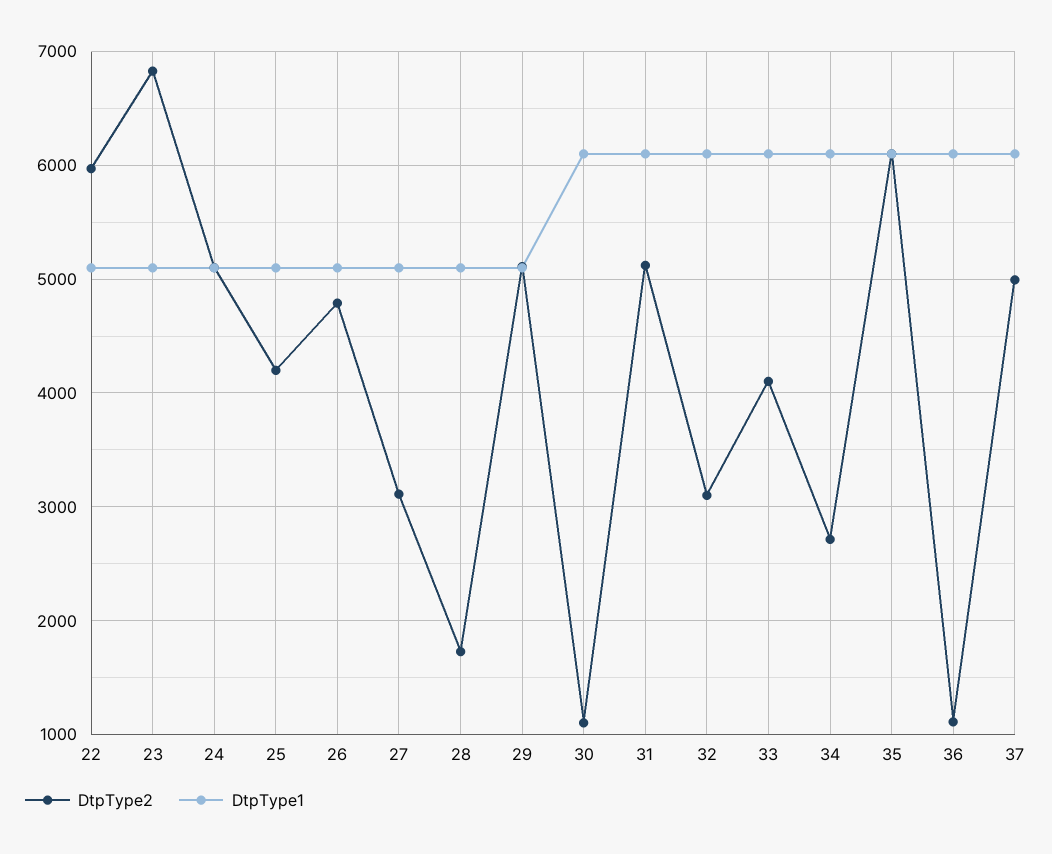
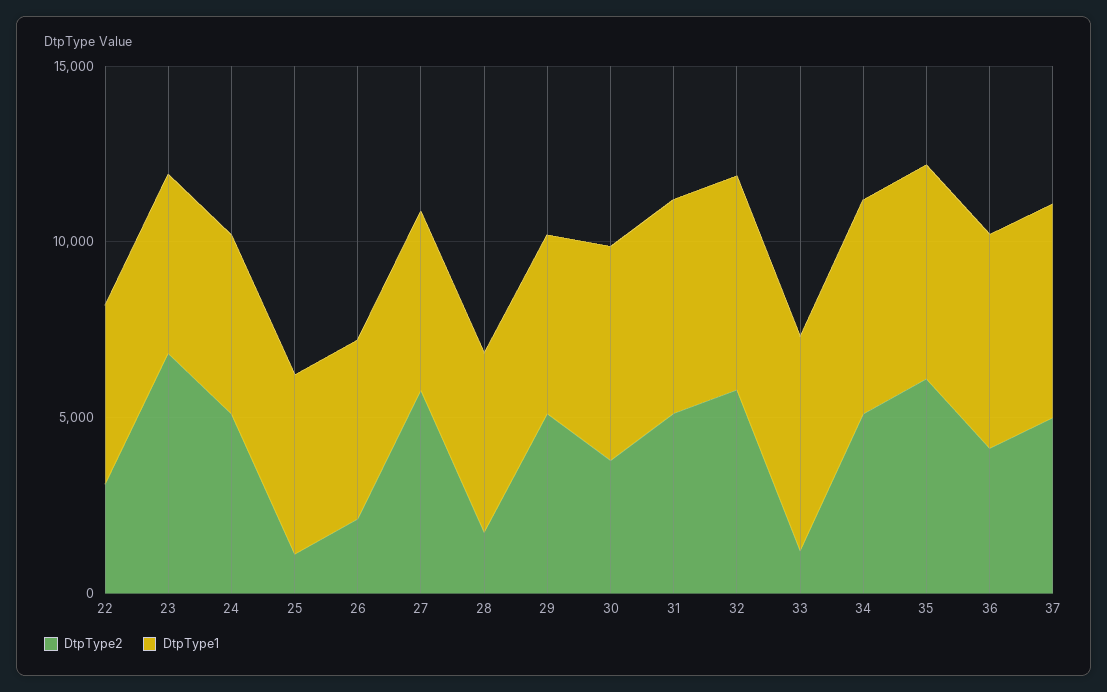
DtpType2, 22: 6000 -> 3000
DtpType2, 25: 4200 -> 1000
DtpType2, 26: 4800 -> 2000
DtpType2, 27: 3100 -> 6000
DtpType2, 30: 1100 -> 4000
DtpType2, 32: 3100 -> 6000
DtpType2, 33: 4100 -> 1000
DtpType2, 34: 2700 -> 5000
DtpType2, 36: 1100 -> 4000

